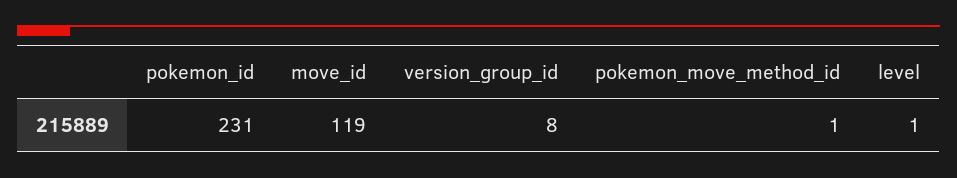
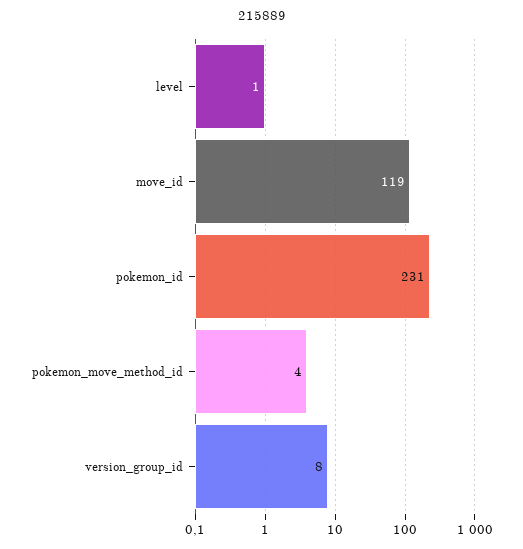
pokemon_move_method_id: 1 -> 4

